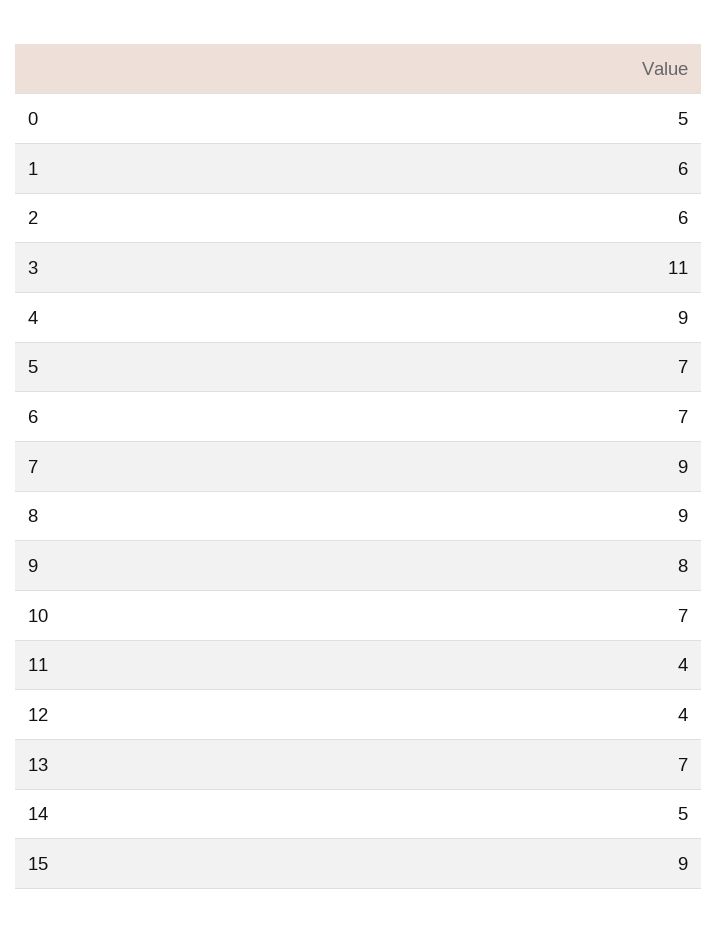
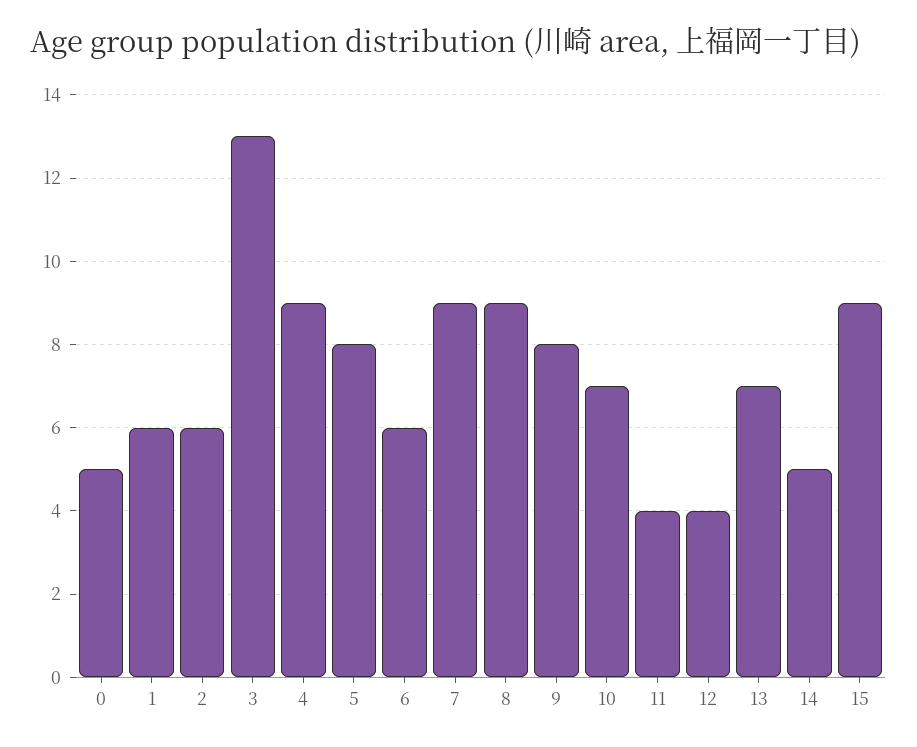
3: 11 -> 13
5: 7 -> 8
6: 7 -> 6

